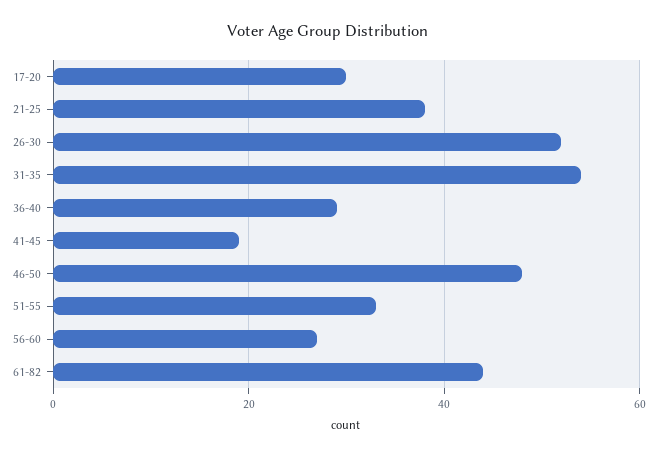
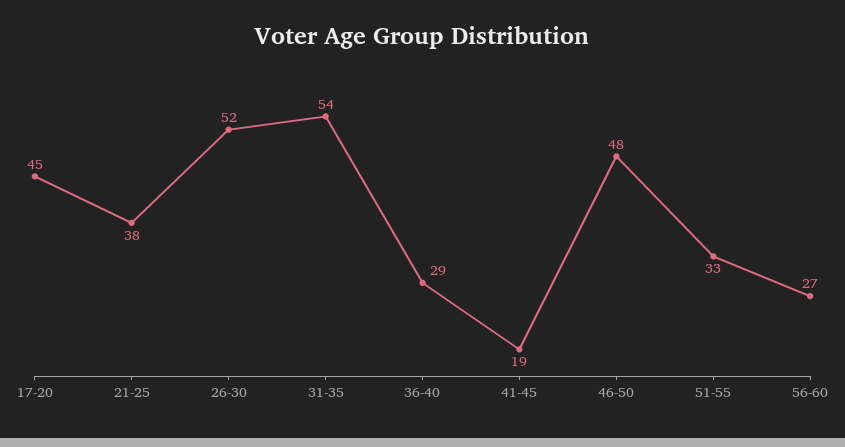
17-20: 30 -> 45
61-82: 45 -> none

